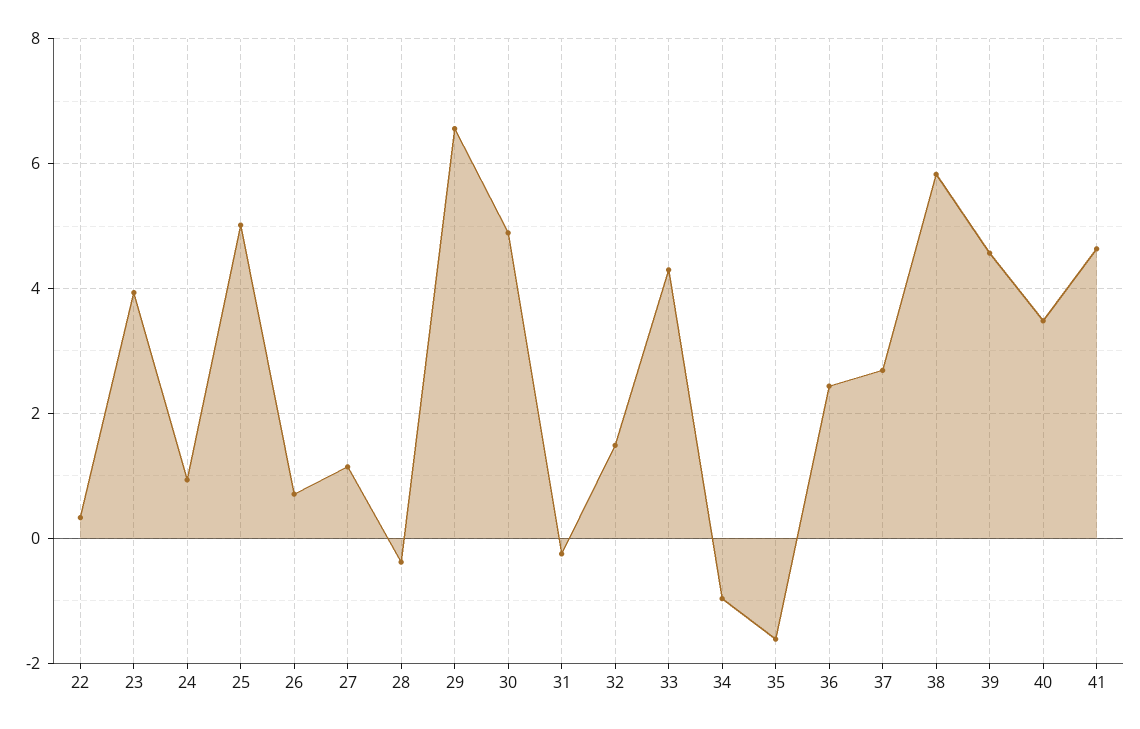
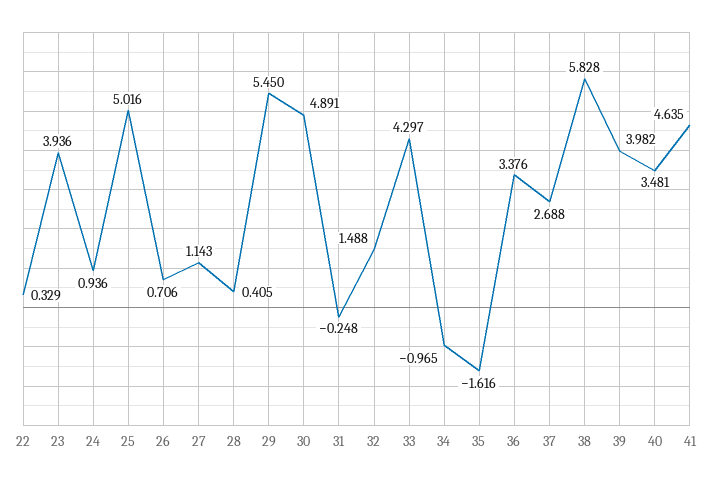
28: -0.4 -> 0.405
29: 6.6 -> 5.45
36: 2.4 -> 3.376
39: 4.6 -> 3.982

